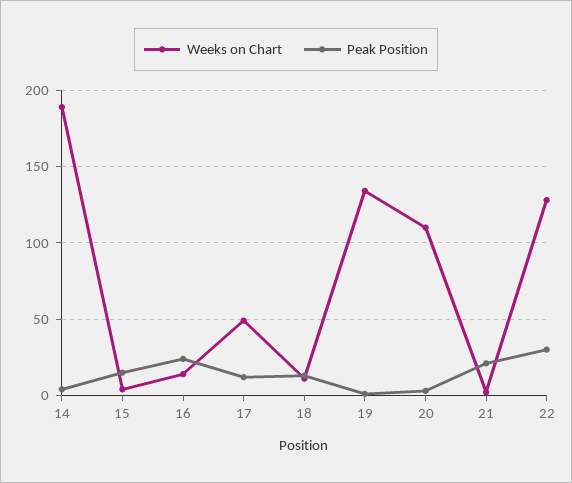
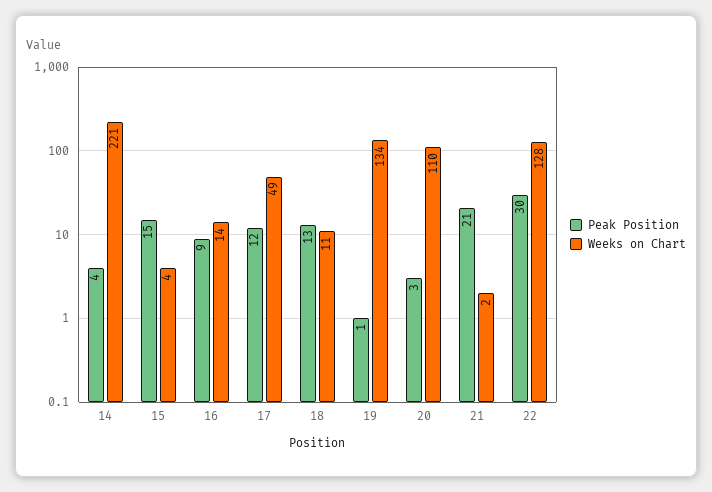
Weeks on Chart, 14: 190 -> 221
Peak Position, 16: 25 -> 9

